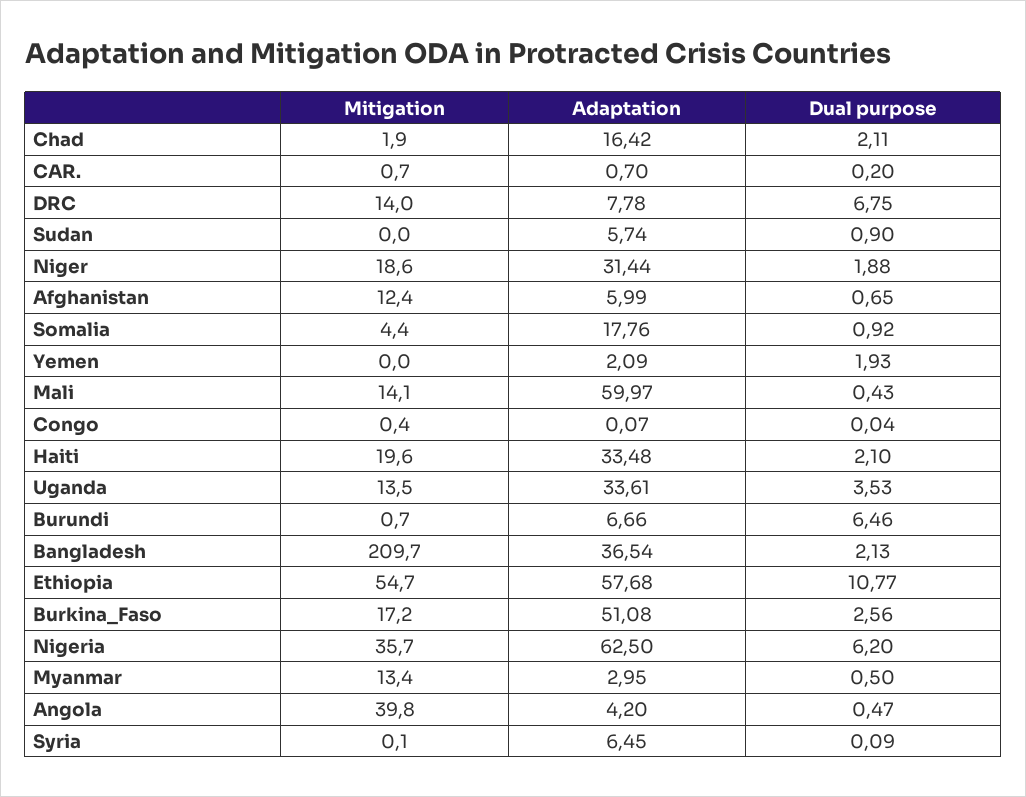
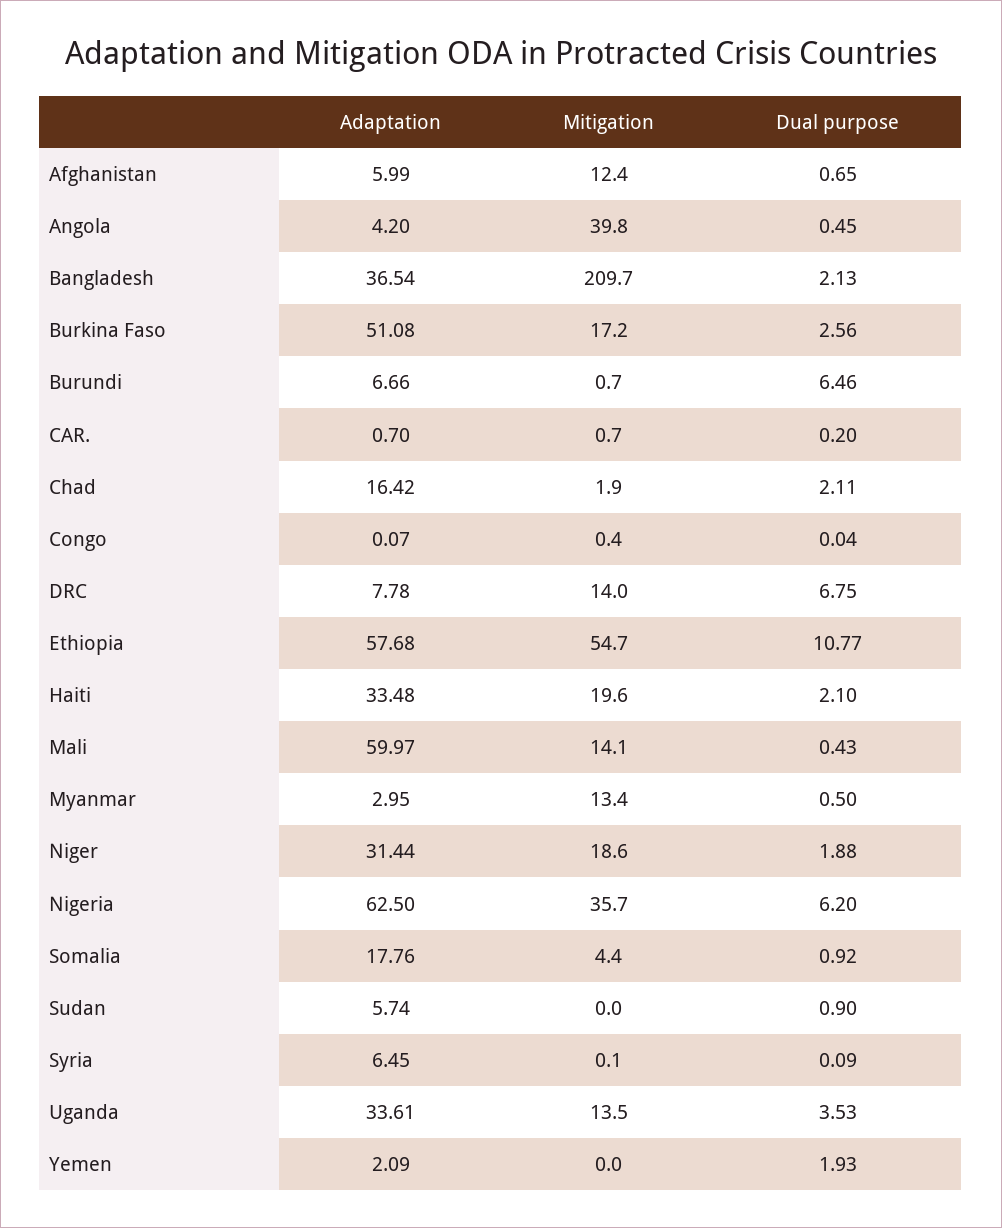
Dual purpose, Angola: 0.47 -> 0.45

